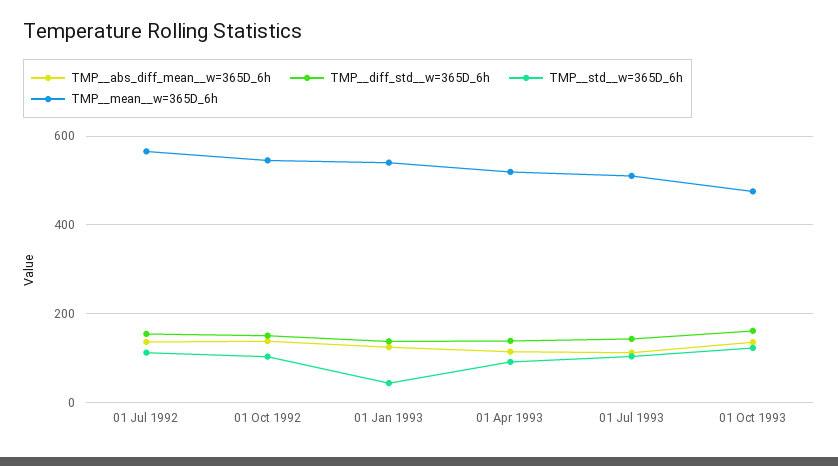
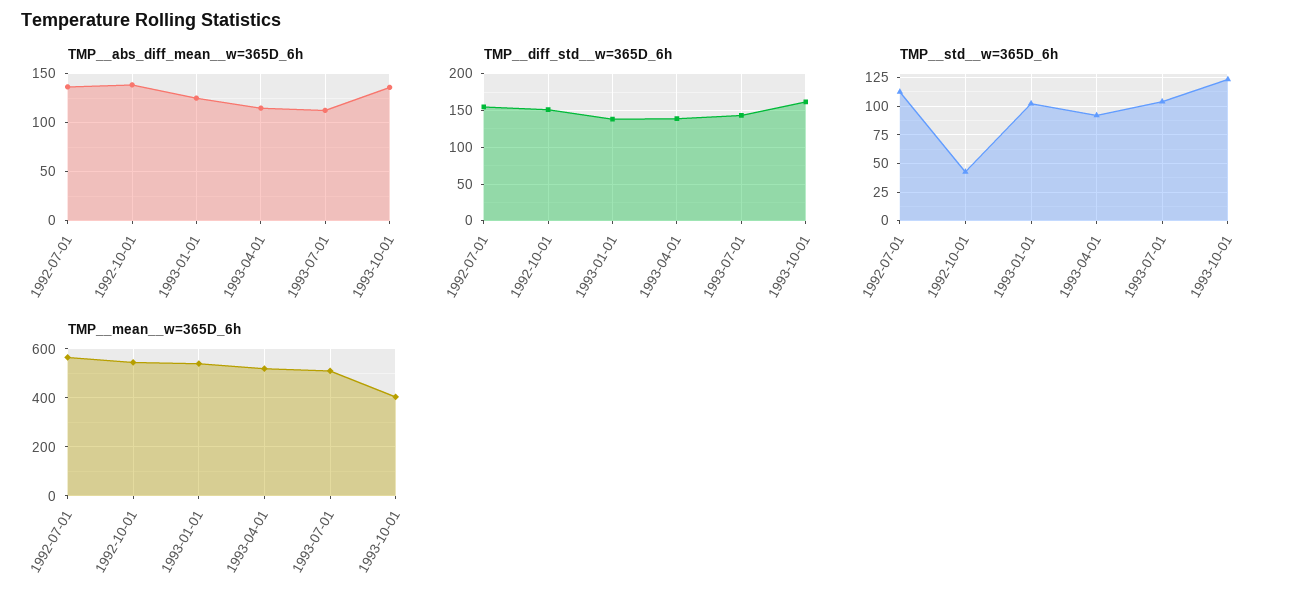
TMP__std__w=365D_6h, 01 Oct 1992: 100 -> 50
TMP__std__w=365D_6h, 01 Jan 1993: 40 -> 100
TMP__mean__w=365D_6h, 01 Oct 1993: 480 -> 400

